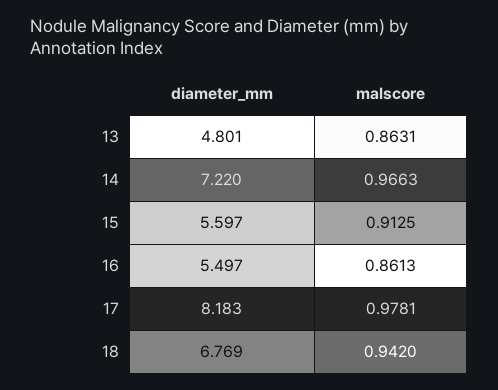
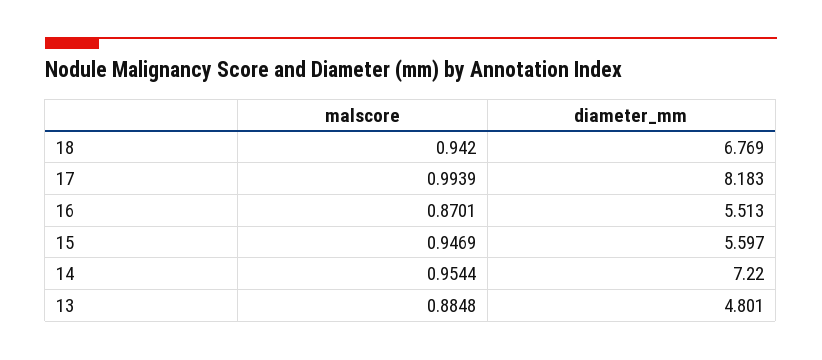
malscore, 13: 0.8631 -> 0.8848
malscore, 14: 0.9663 -> 0.9544
malscore, 15: 0.9125 -> 0.9469
diameter_mm, 16: 5.497 -> 5.513
malscore, 16: 0.8613 -> 0.8701
malscore, 17: 0.9781 -> 0.9939

